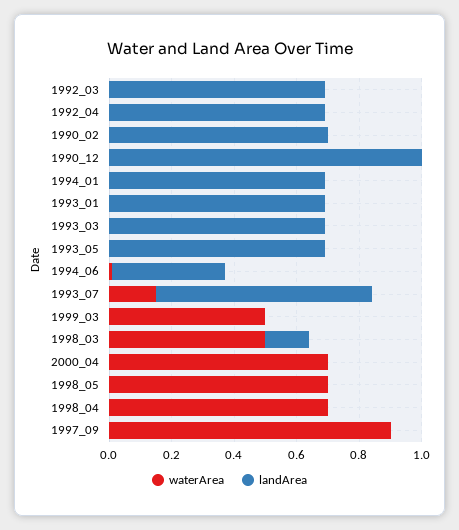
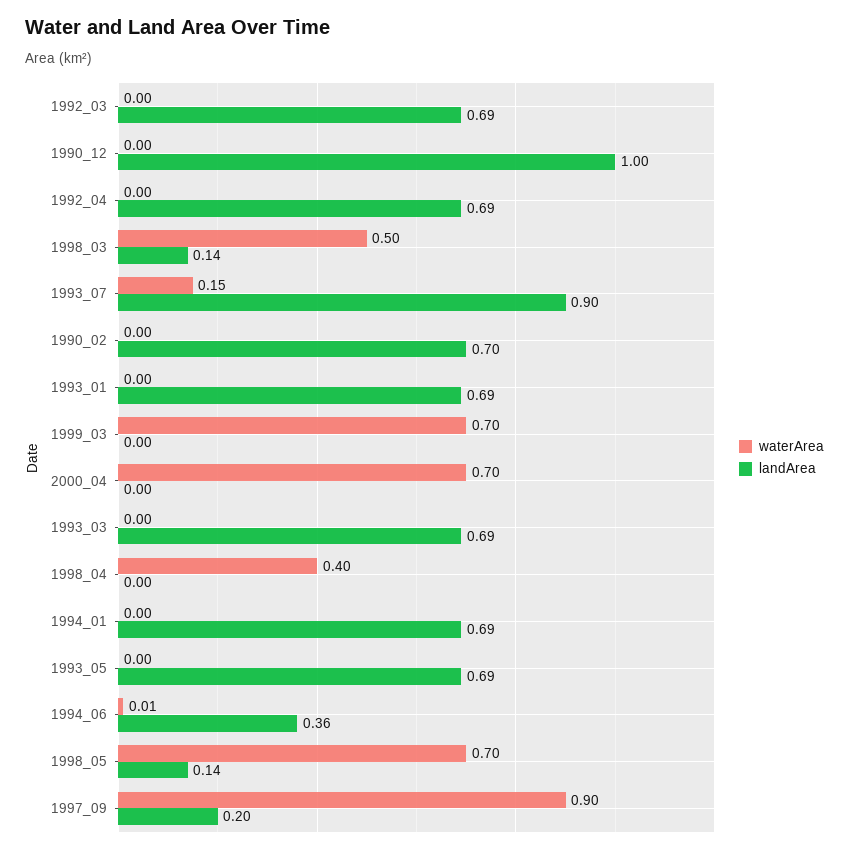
landArea, 1993_07: 0.7 -> 0.9
waterArea, 1999_03: 0.5 -> 0.7
landArea, 1998_05: 0 -> 0.14
waterArea, 1998_04: 0.7 -> 0.4
landArea, 1997_09: 0 -> 0.2

